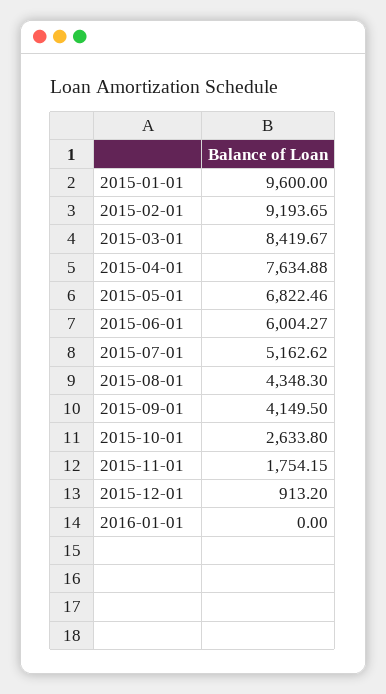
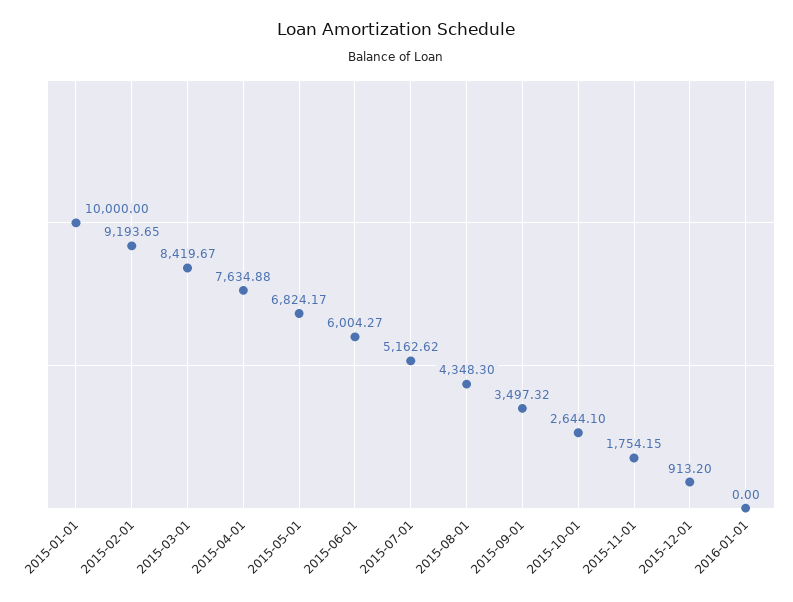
2015-01-01: 9600 -> 10000
2015-05-01: 6822.46 -> 6824.17
2015-09-01: 4149.5 -> 3497.32
2015-10-01: 2633.8 -> 2644.1

